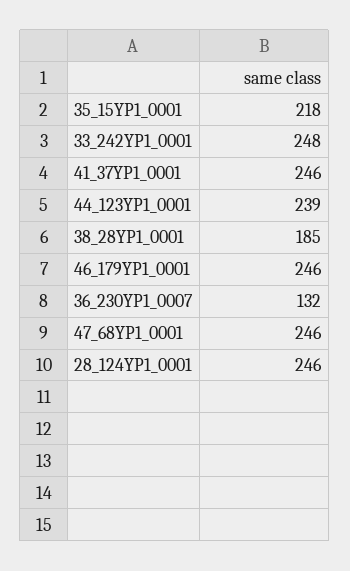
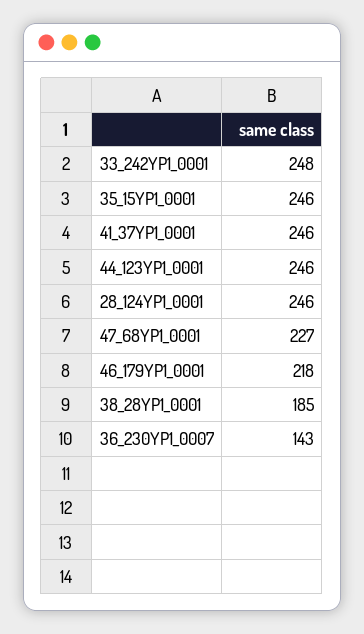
35_15YP1_0001: 218 -> 246
44_123YP1_0001: 239 -> 246
46_179YP1_0001: 246 -> 218
36_230YP1_0007: 132 -> 143
47_68YP1_0001: 246 -> 227

